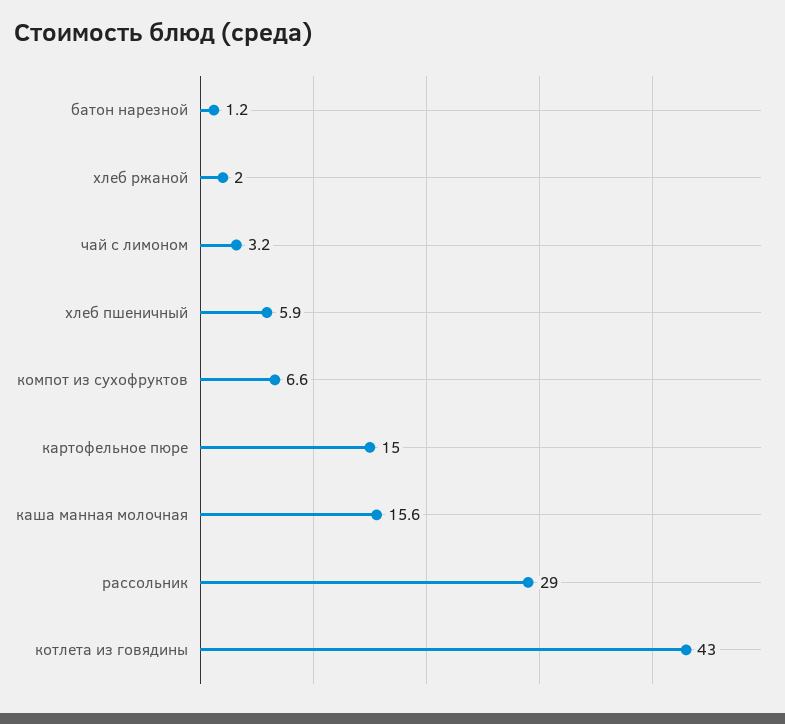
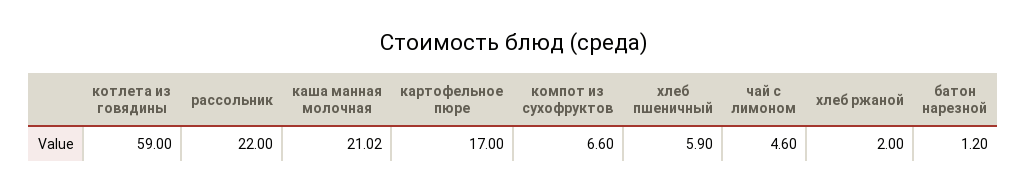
чай с лимоном: 3.2 -> 4.6
картофельное пюре: 15 -> 17
каша манная молочная: 15.6 -> 21.02
рассольник: 29 -> 22
котлета из говядины: 43 -> 59

